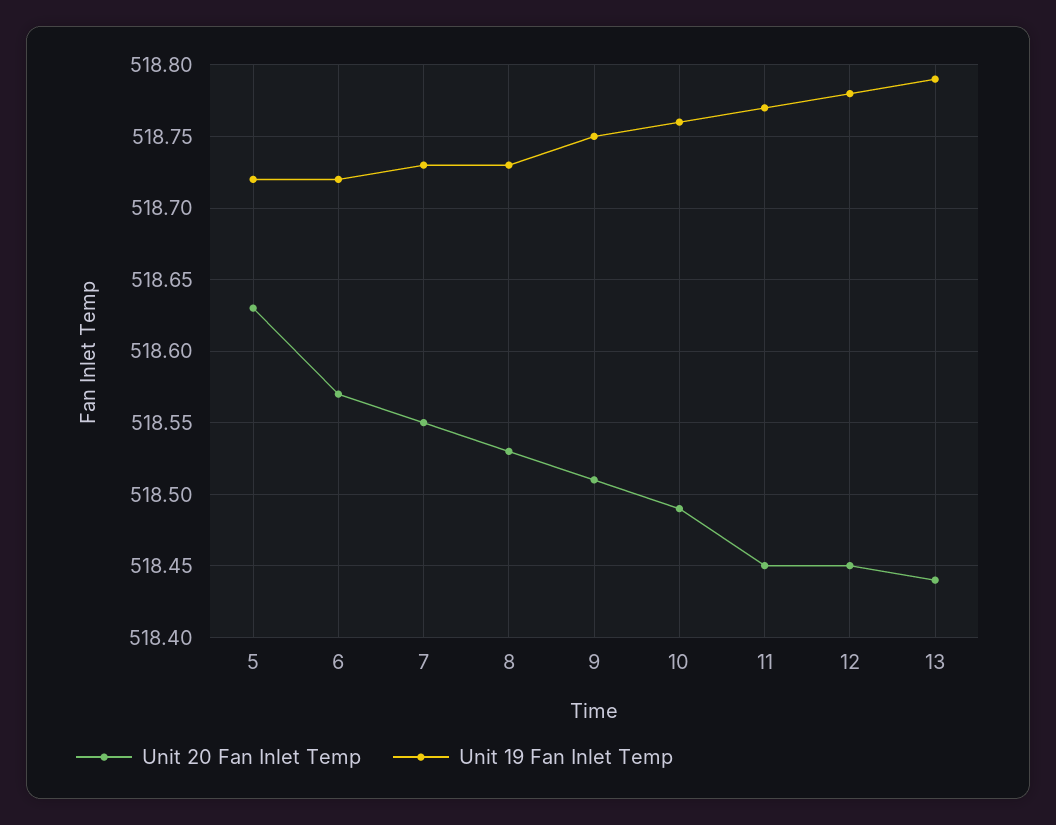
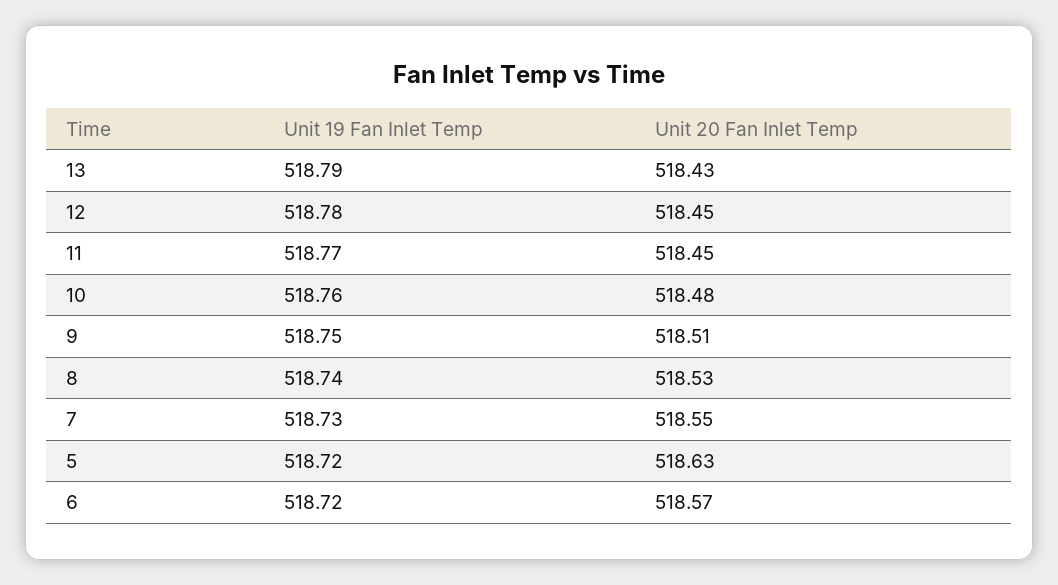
Unit 19 Fan Inlet Temp, 8: 518.73 -> 518.74
Unit 20 Fan Inlet Temp, 10: 518.49 -> 518.48
Unit 20 Fan Inlet Temp, 13: 518.44 -> 518.43

